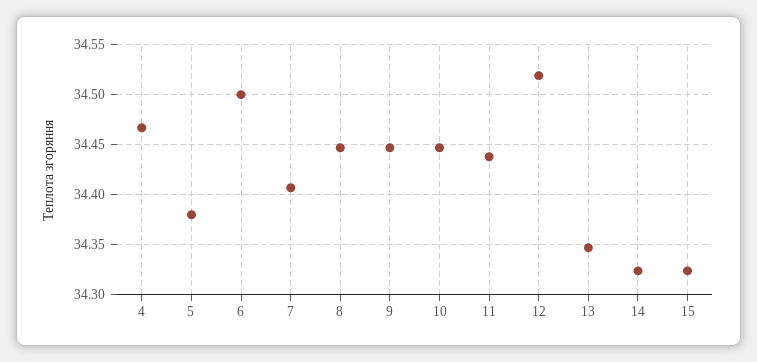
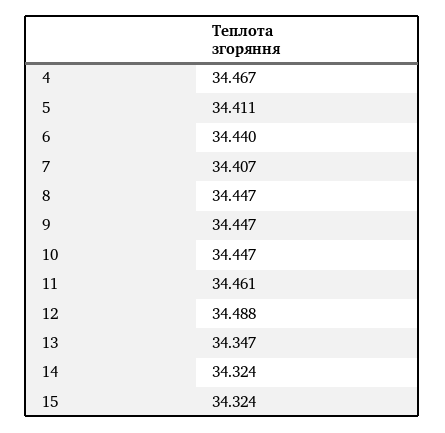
5: 34.38 -> 34.411
6: 34.5 -> 34.44
11: 34.44 -> 34.461
12: 34.52 -> 34.488

